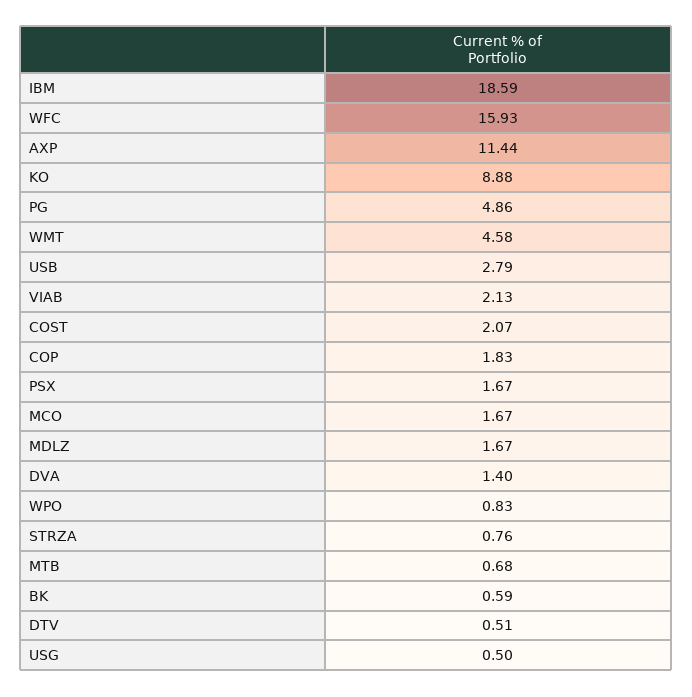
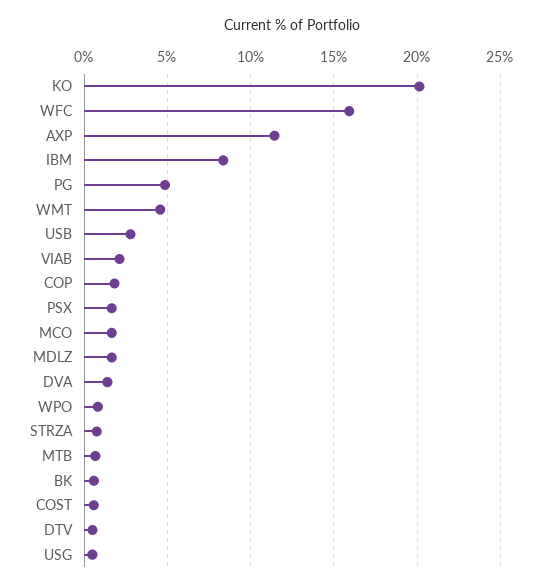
IBM: 18.59 -> 8.5
KO: 8.88 -> 20
COST: 2.07 -> 0.5

